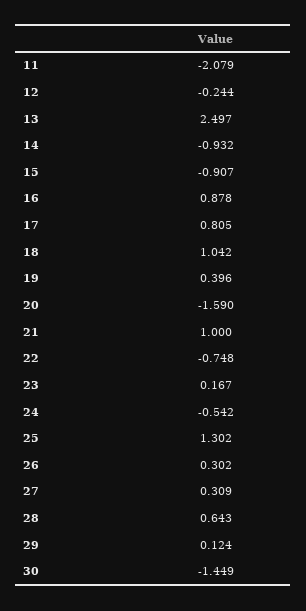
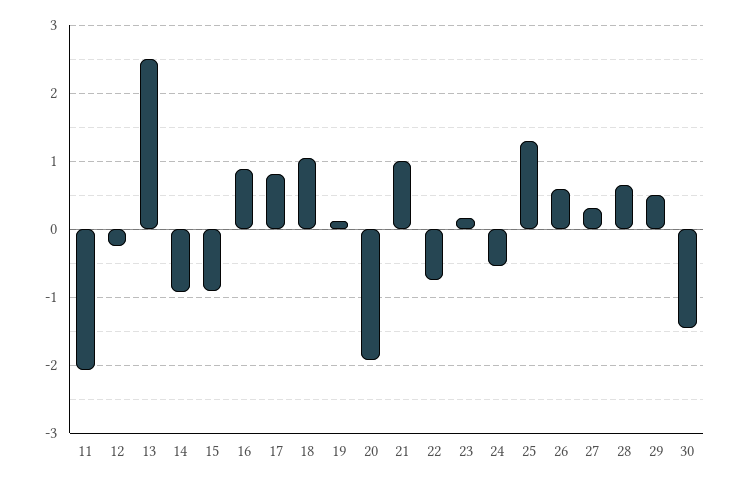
19: 0.396 -> 0.1
20: -1.59 -> -1.9
26: 0.302 -> 0.6
29: 0.124 -> 0.5

